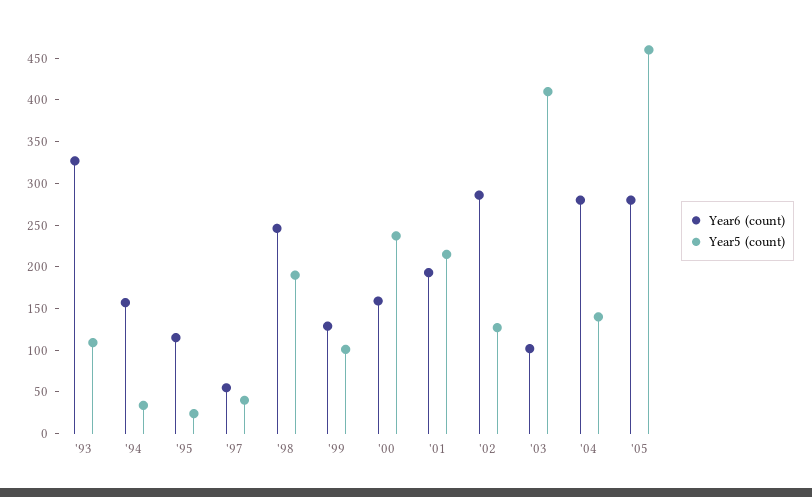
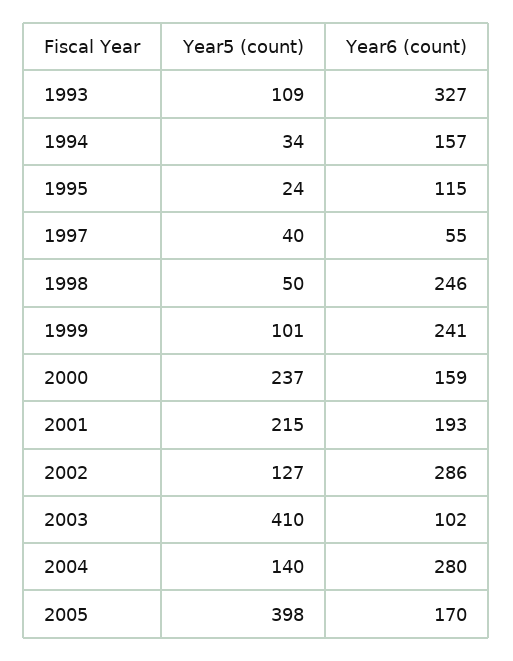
Year5 (count), '98: 190 -> 50
Year6 (count), '99: 130 -> 241
Year6 (count), '05: 280 -> 170
Year5 (count), '05: 460 -> 398

